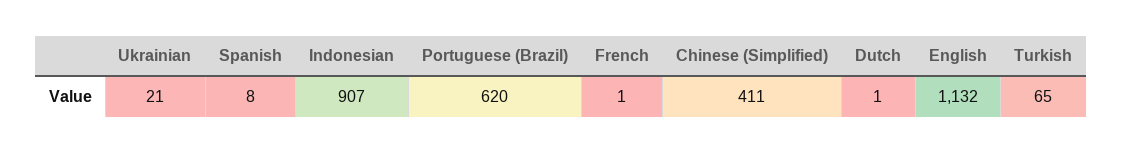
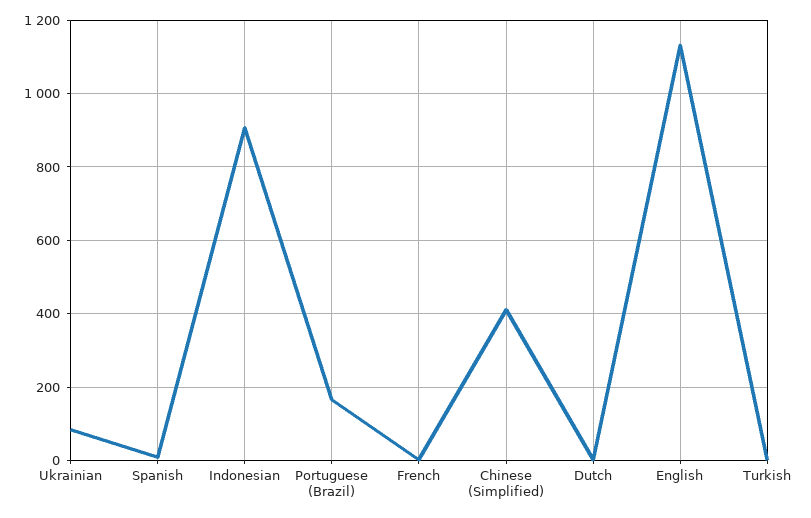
Ukrainian: 21 -> 80
Portuguese (Brazil): 620 -> 160
Turkish: 65 -> 0

